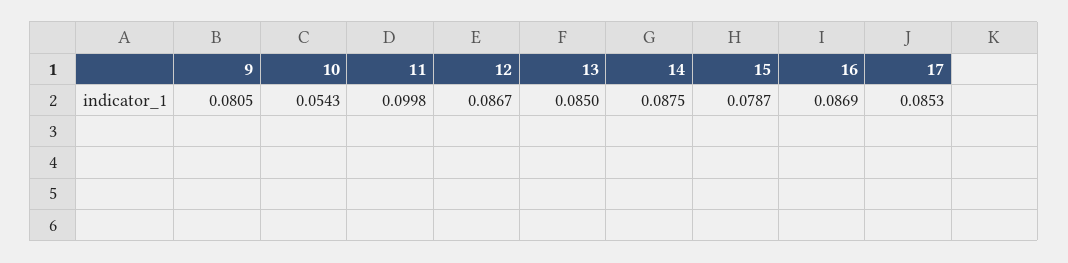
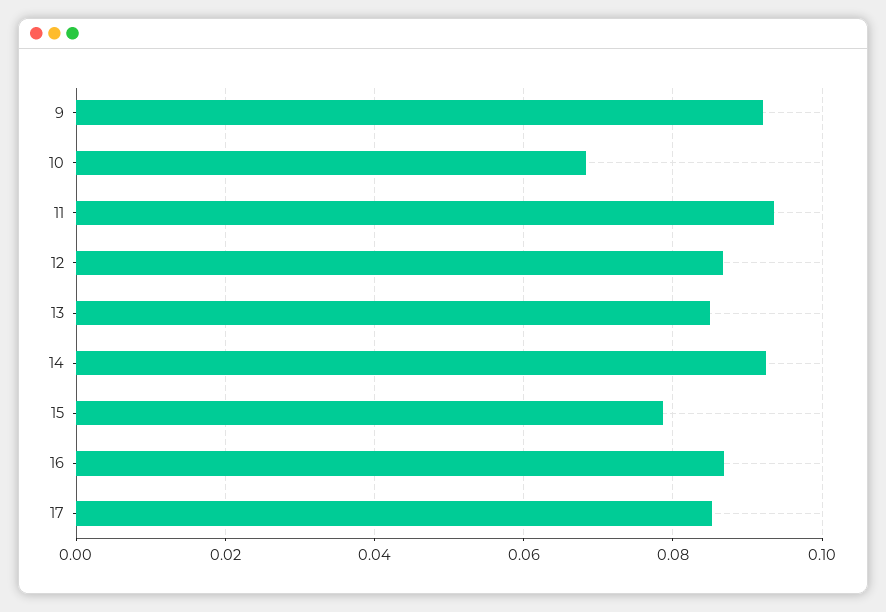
9: 0.0805 -> 0.092
10: 0.0543 -> 0.068
11: 0.0998 -> 0.094
14: 0.0875 -> 0.092

